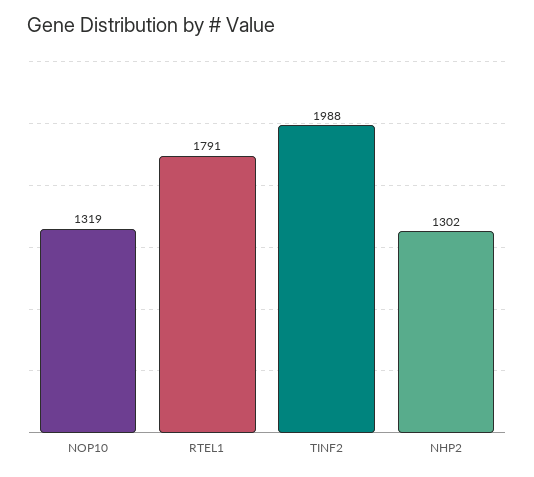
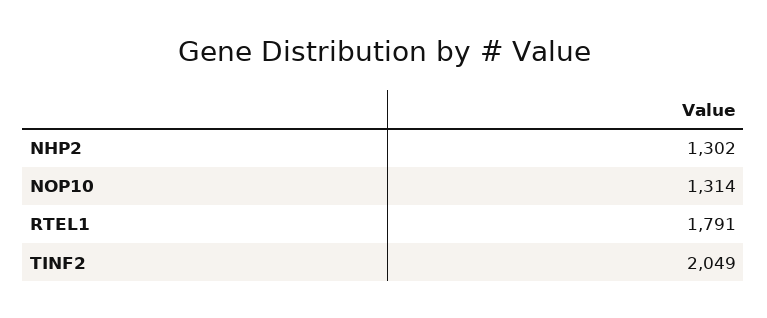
NOP10: 1319 -> 1314
TINF2: 1988 -> 2049

